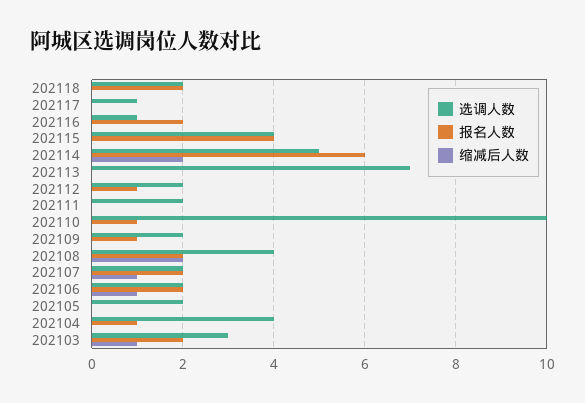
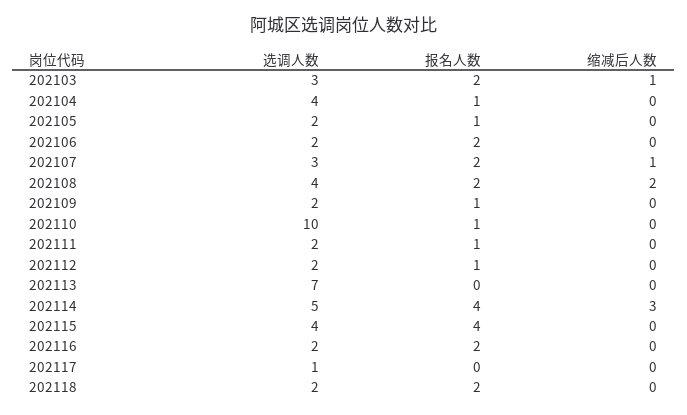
选调人数, 202116: 1 -> 2
报名人数, 202114: 6 -> 4
缩减后人数, 202114: 2 -> 3
报名人数, 202111: 0 -> 1
选调人数, 202107: 2 -> 3
缩减后人数, 202106: 1 -> 0
报名人数, 202105: 0 -> 1

